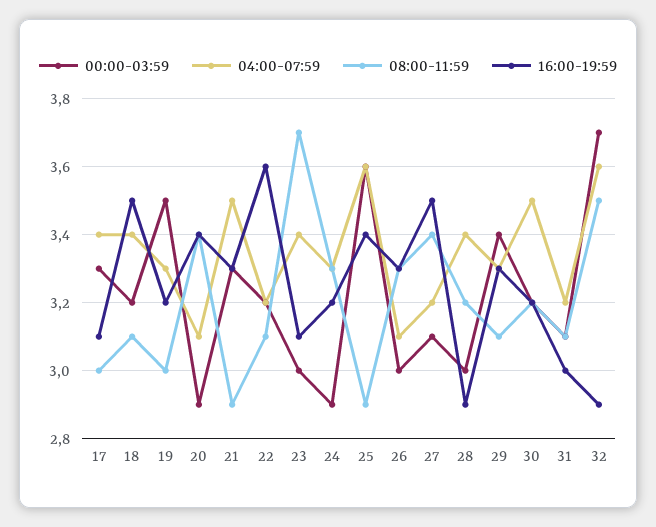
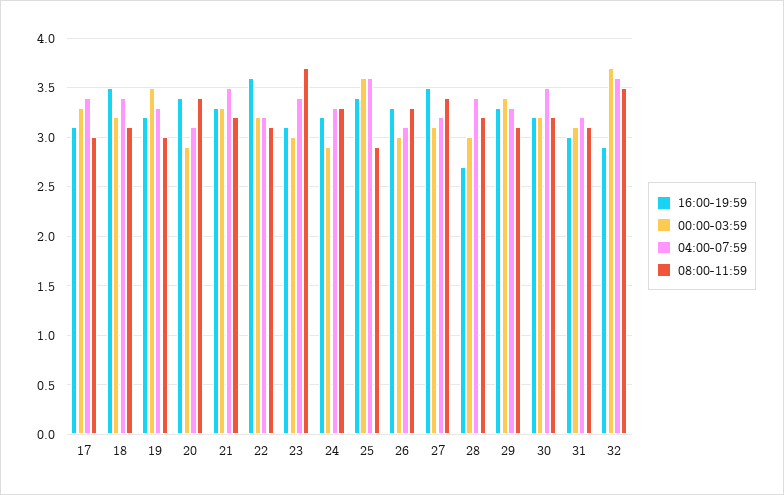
08:00-11:59, 21: 2.9 -> 3.2
16:00-19:59, 28: 2.9 -> 2.7

